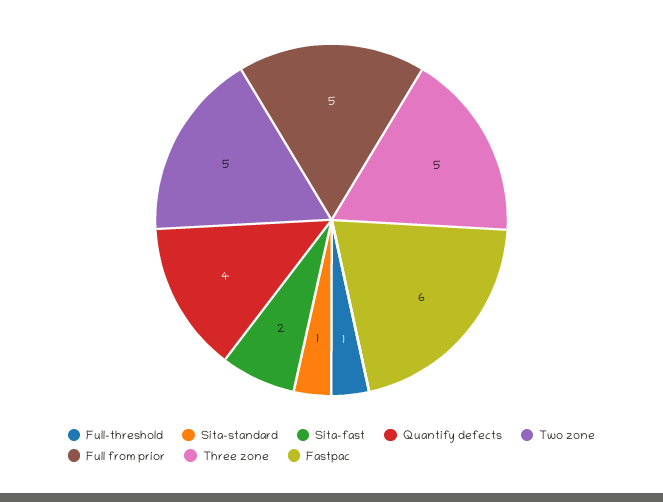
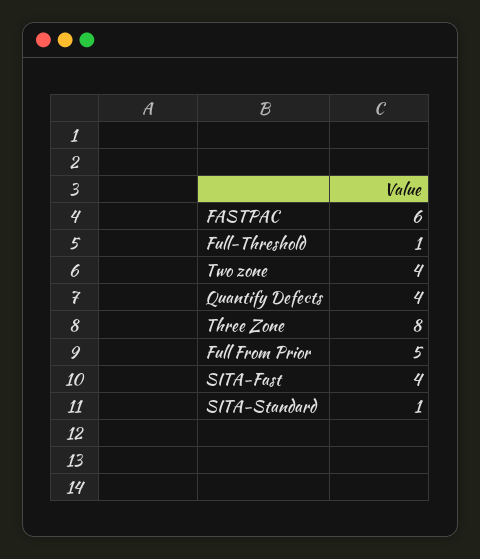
Sita-fast: 2 -> 4
Two zone: 5 -> 4
Three zone: 5 -> 8

